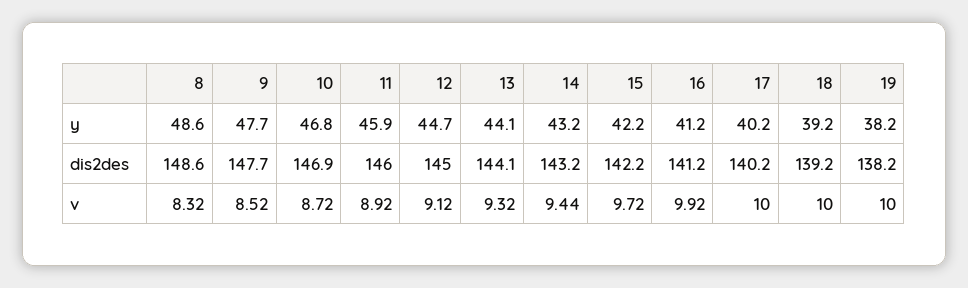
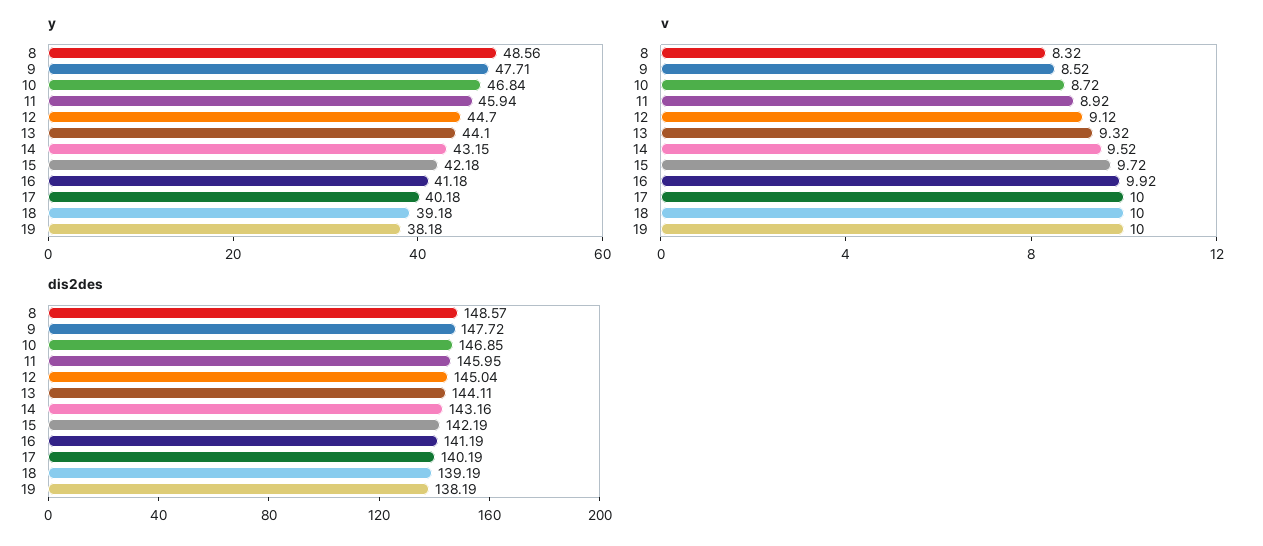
v, 14: 9.44 -> 9.52

